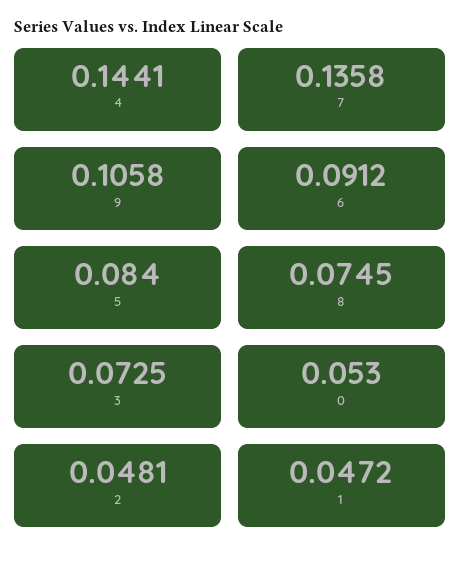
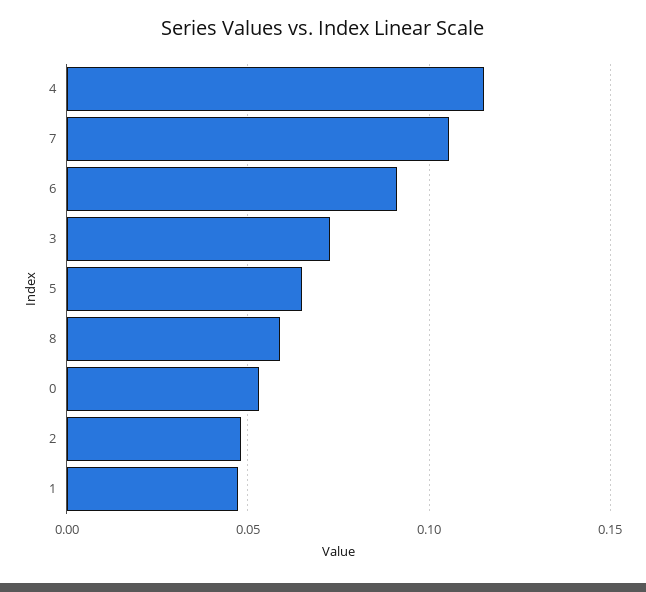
4: 0.1441 -> 0.115
7: 0.1358 -> 0.105
9: 0.1058 -> none
5: 0.084 -> 0.065
8: 0.0745 -> 0.06

